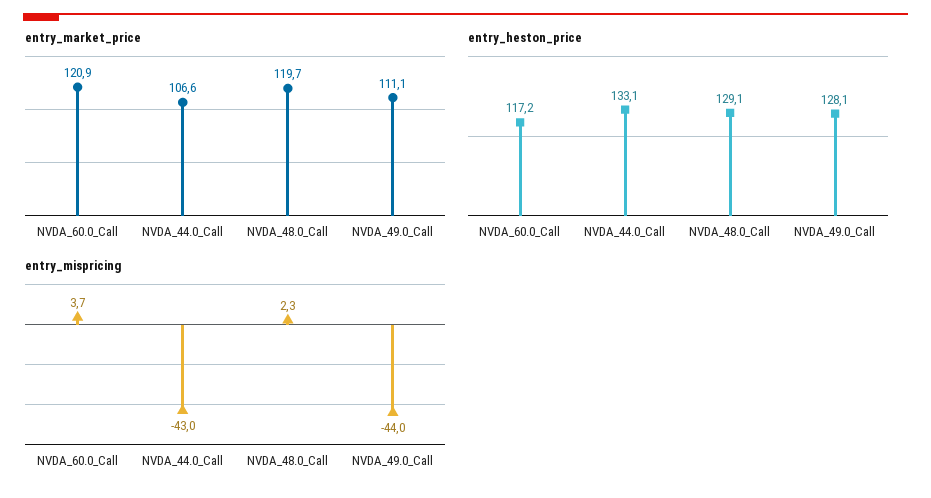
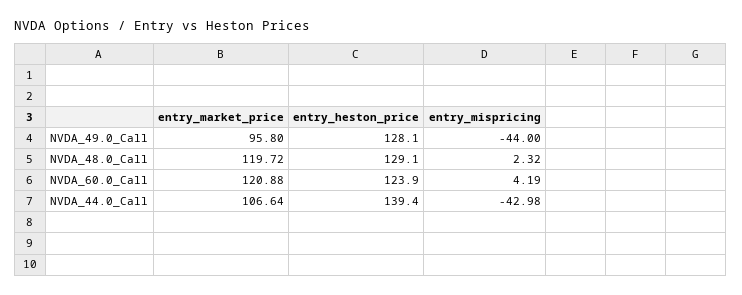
entry_market_price, NVDA_49.0_Call: 111.1 -> 95.8
entry_heston_price, NVDA_60.0_Call: 117.2 -> 123.9
entry_heston_price, NVDA_44.0_Call: 133.1 -> 139.4
entry_mispricing, NVDA_60.0_Call: 3.7 -> 4.19

